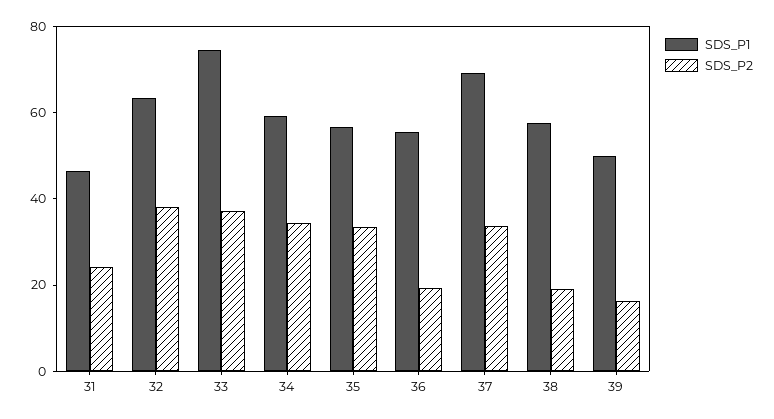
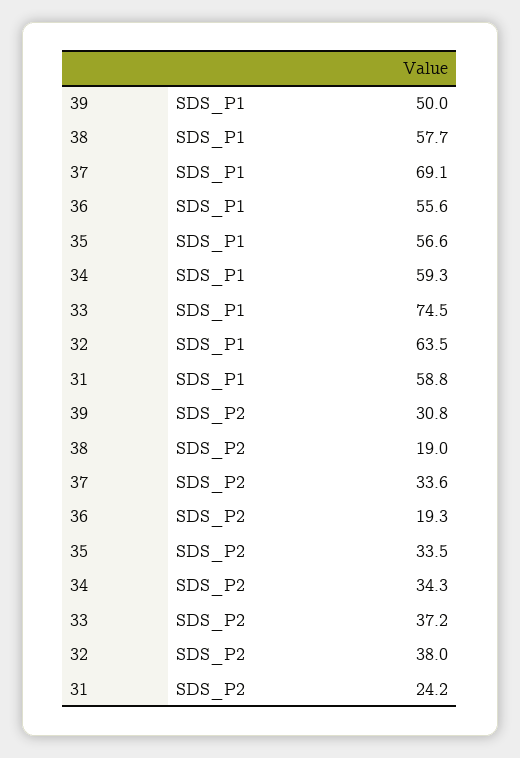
SDS_P1, 31: 45 -> 58.8
SDS_P2, 39: 15 -> 30.8

